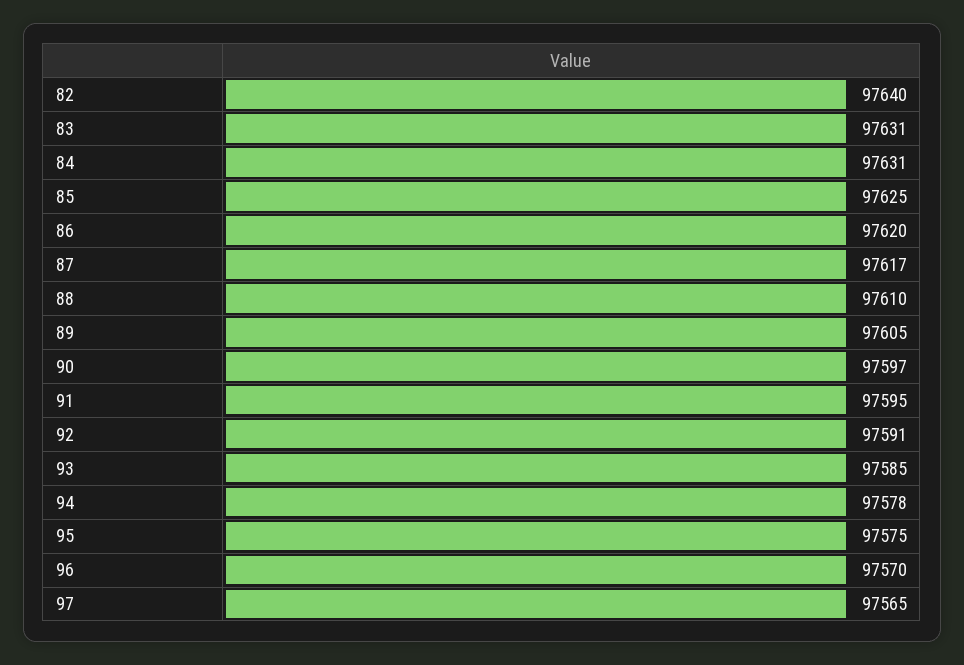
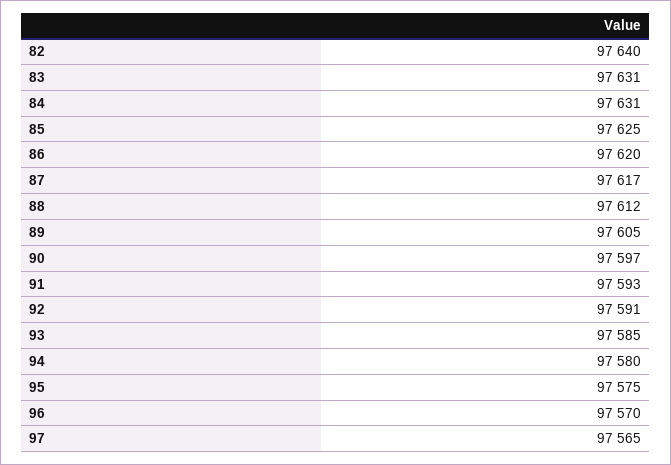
88: 97610 -> 97612
91: 97595 -> 97593
94: 97578 -> 97580

